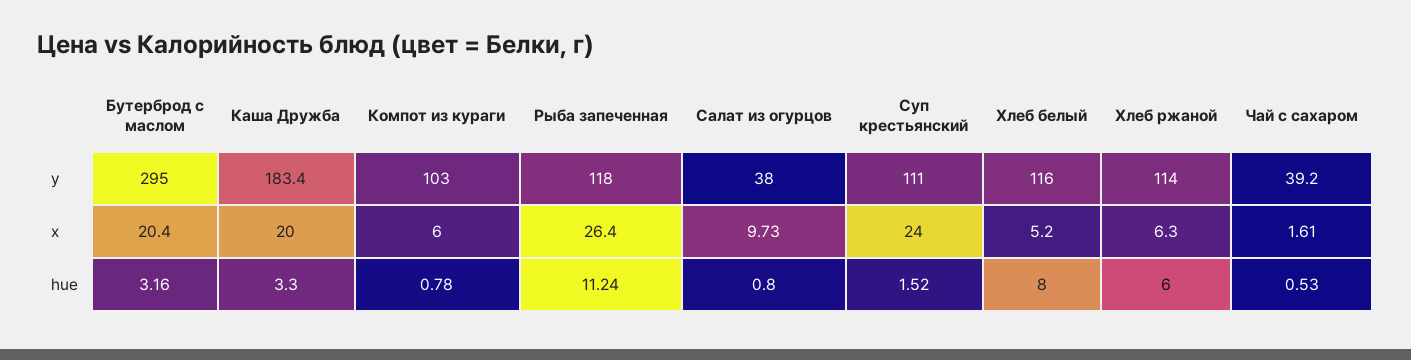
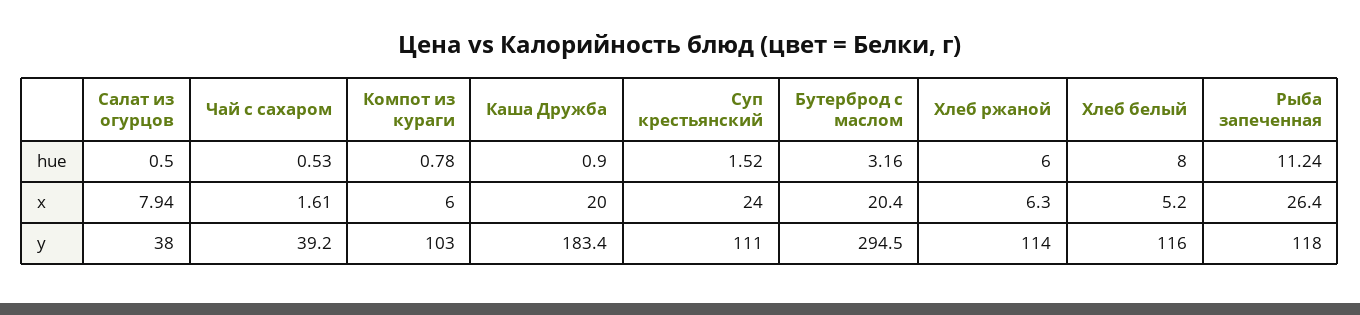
Бутерброд с маслом, y: 295 -> 294.5
Салат из огурцов, x: 9.73 -> 7.94
Каша Дружба, hue: 3.3 -> 0.9
Салат из огурцов, hue: 0.8 -> 0.5

